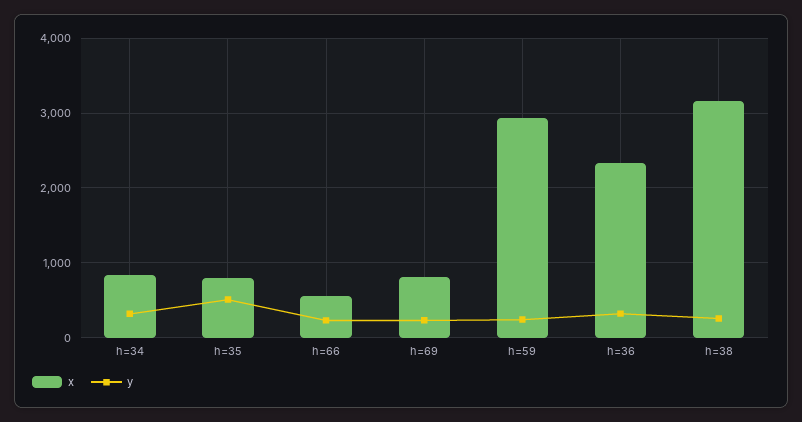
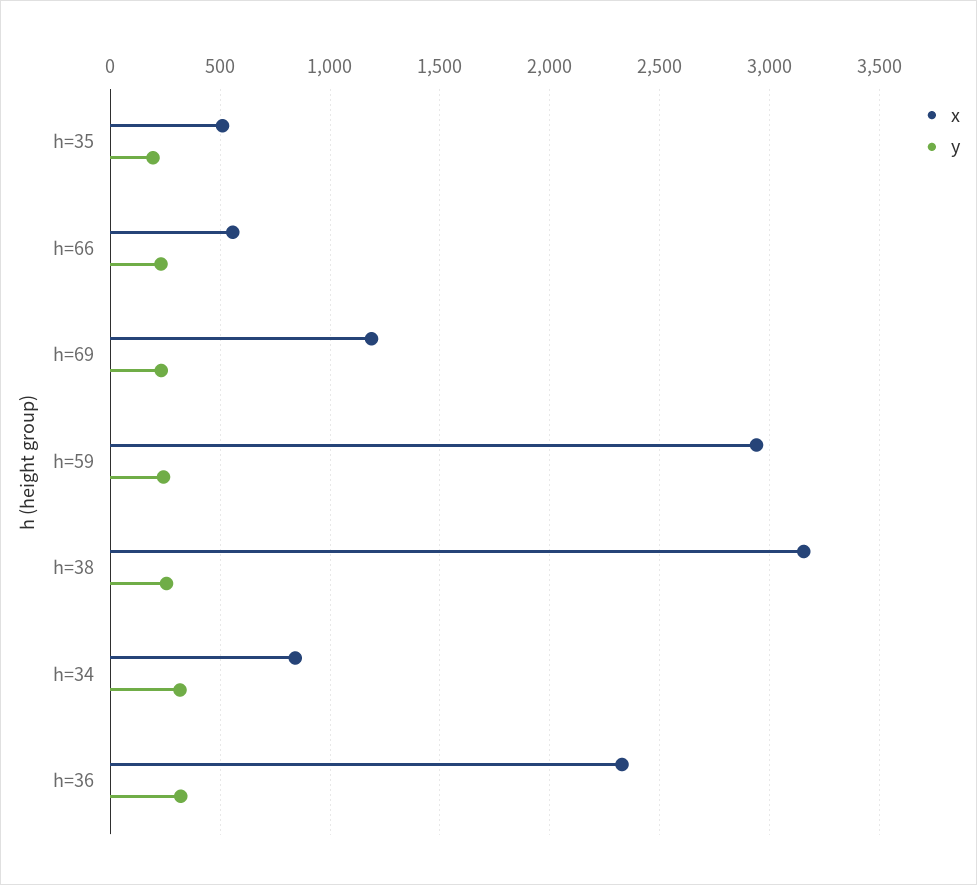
x, h=35: 800 -> 500
y, h=35: 500 -> 200
x, h=69: 800 -> 1200

